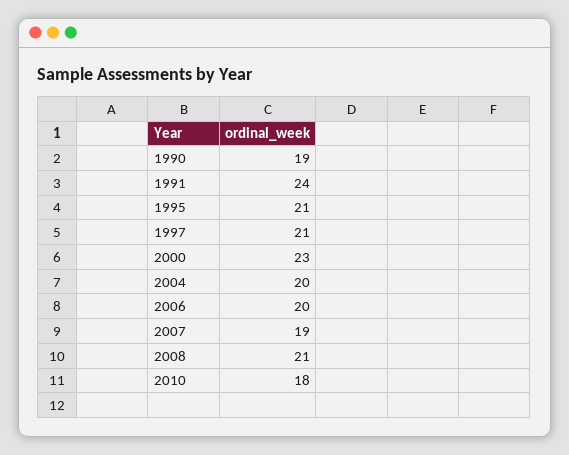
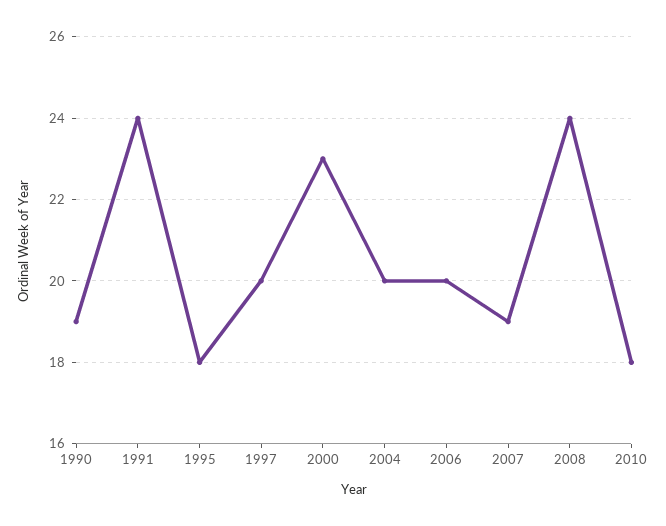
1995: 21 -> 18
1997: 21 -> 20
2008: 21 -> 24

